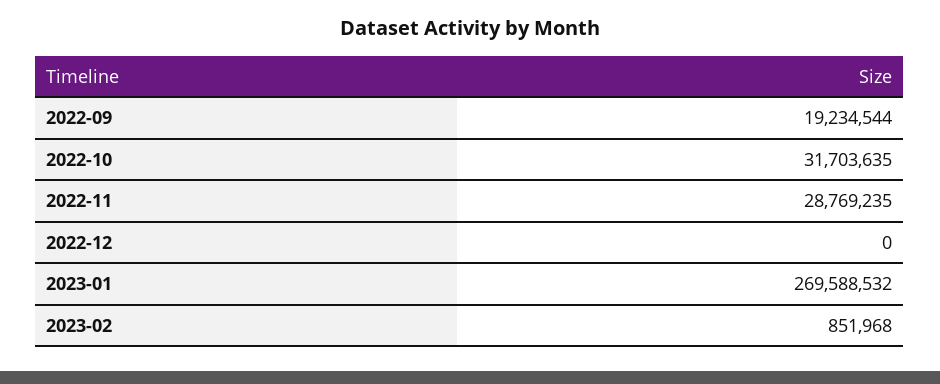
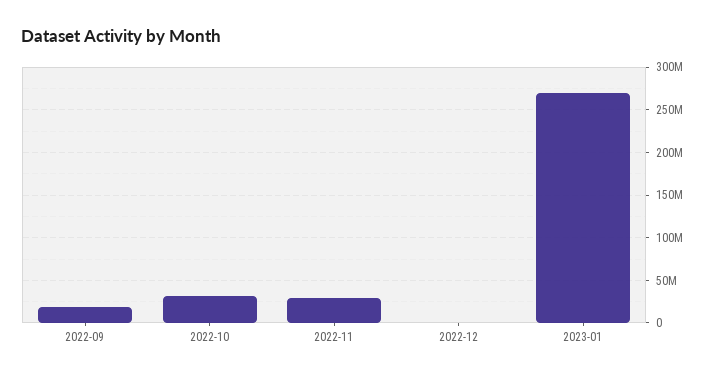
2023-02: 851968 -> none

